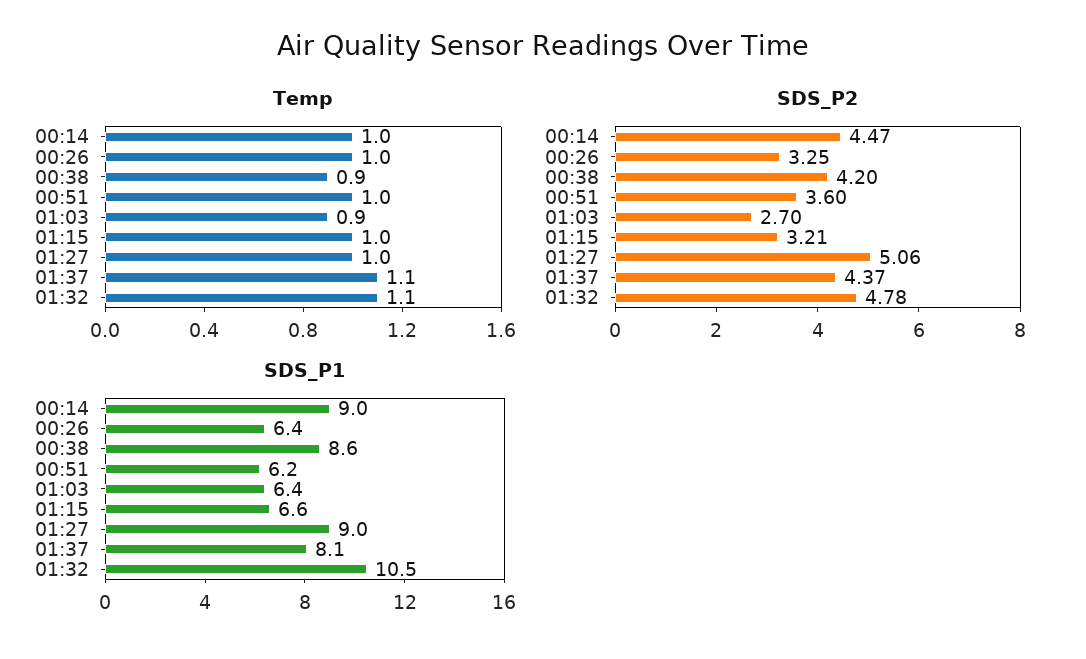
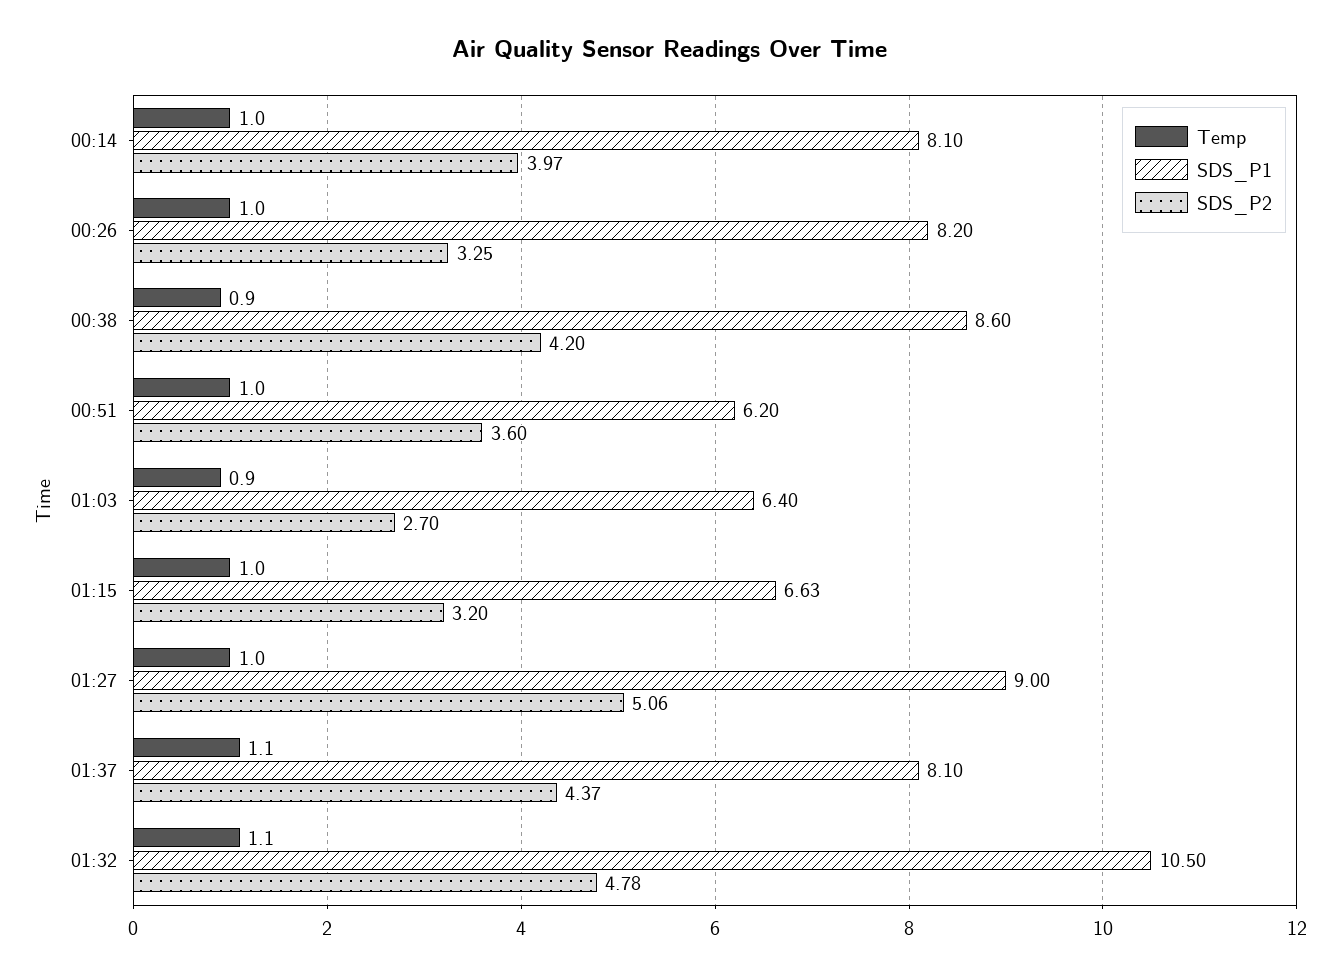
SDS_P2, 00:14: 4.47 -> 3.97
SDS_P2, 01:15: 3.21 -> 3.2
SDS_P1, 00:14: 9 -> 8.1
SDS_P1, 00:26: 6.4 -> 8.2

